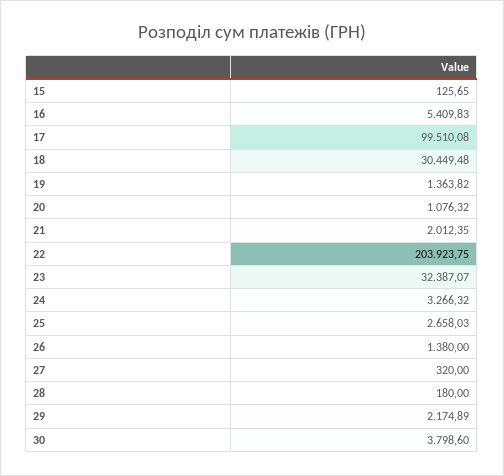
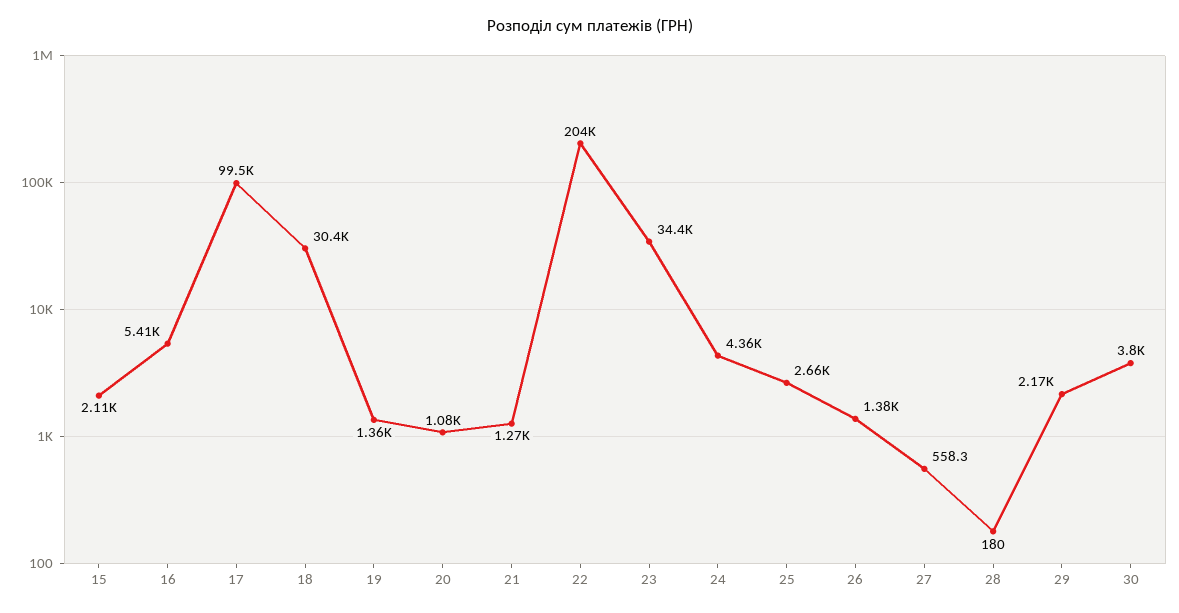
15: 125.65 -> 2110
21: 2012.35 -> 1270
23: 32387.07 -> 34400
24: 3266.32 -> 4360
27: 320 -> 558.3

